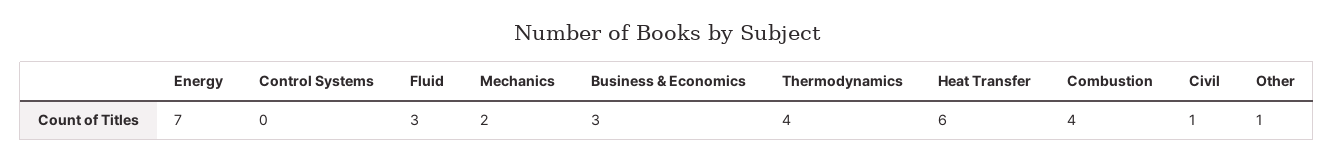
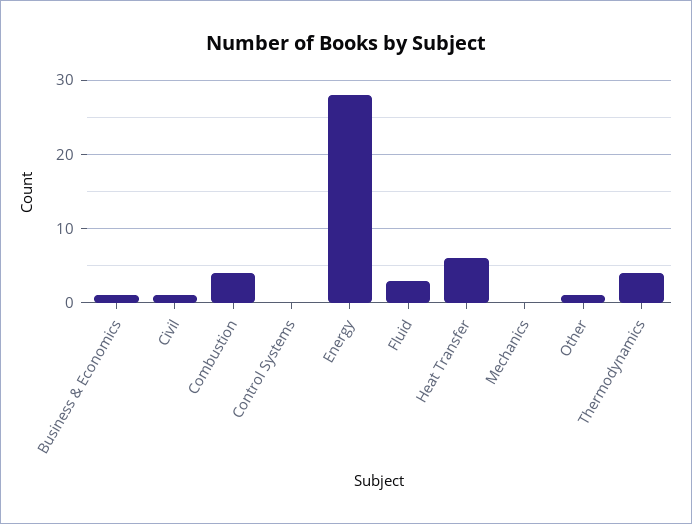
Energy: 7 -> 28
Mechanics: 2 -> 0
Business & Economics: 3 -> 1

